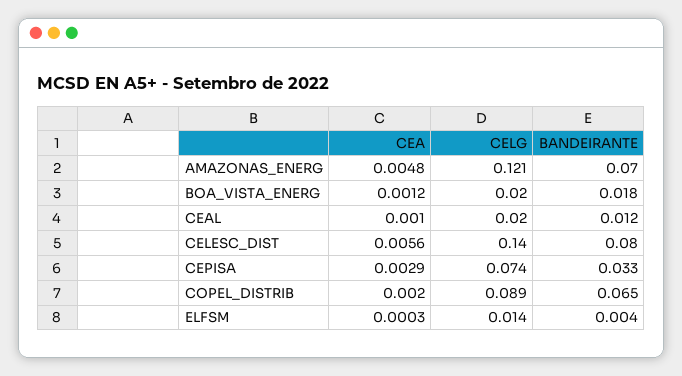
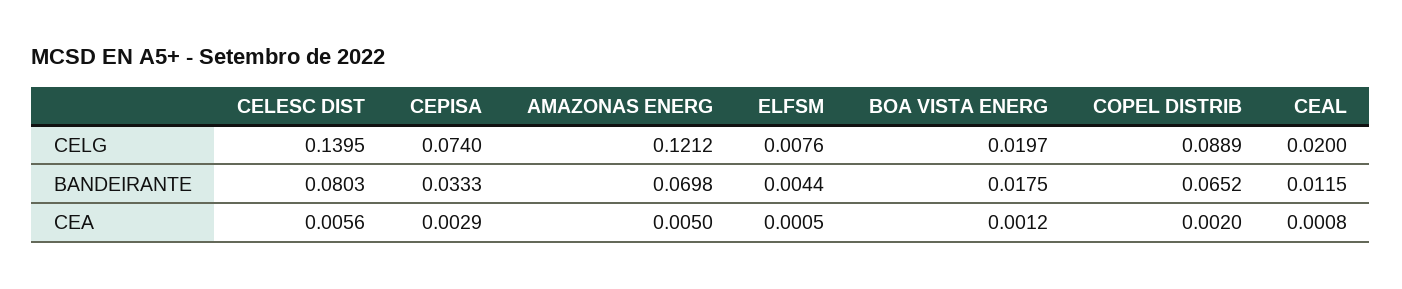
CEA, AMAZONAS_ENERG: 0.0048 -> 0.005
CEA, CEAL: 0.001 -> 0.0008
CEA, ELFSM: 0.0003 -> 0.0005
CELG, ELFSM: 0.014 -> 0.0076

